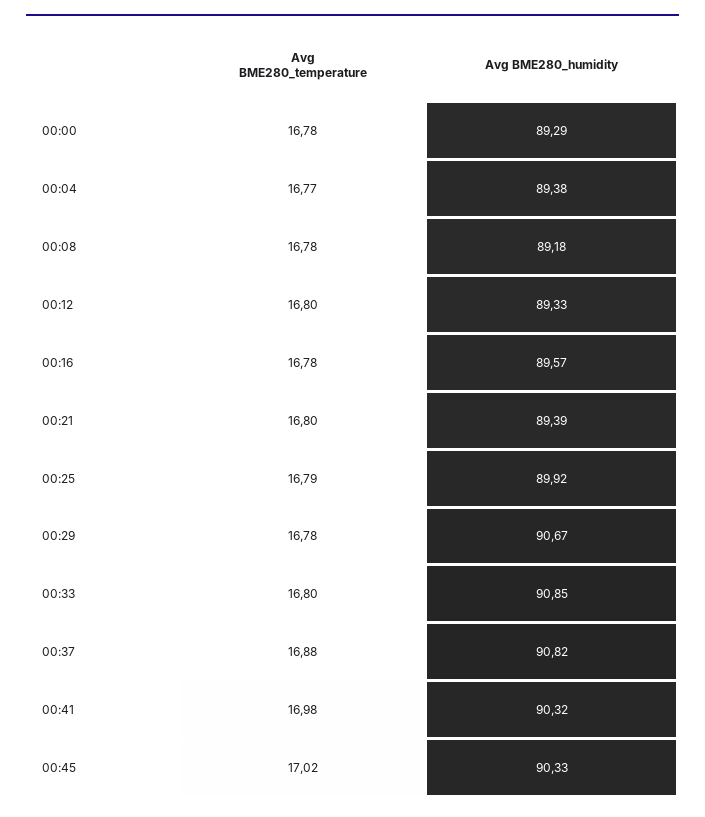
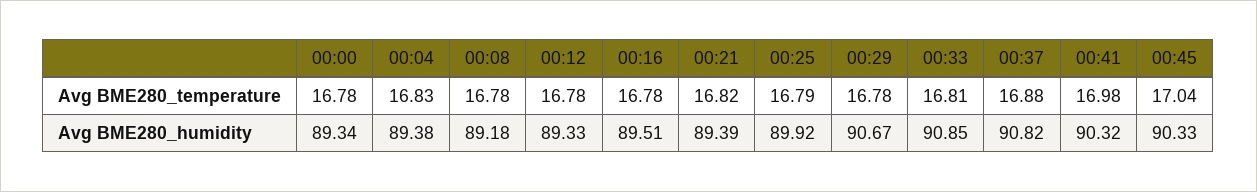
Avg BME280_humidity, 00:00: 89.29 -> 89.34
Avg BME280_temperature, 00:04: 16.77 -> 16.83
Avg BME280_temperature, 00:12: 16.8 -> 16.78
Avg BME280_humidity, 00:16: 89.57 -> 89.51
Avg BME280_temperature, 00:21: 16.8 -> 16.82
Avg BME280_temperature, 00:33: 16.8 -> 16.81
Avg BME280_temperature, 00:45: 17.02 -> 17.04

